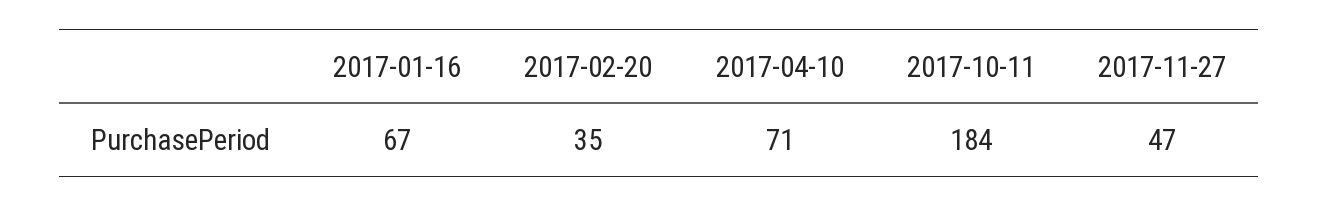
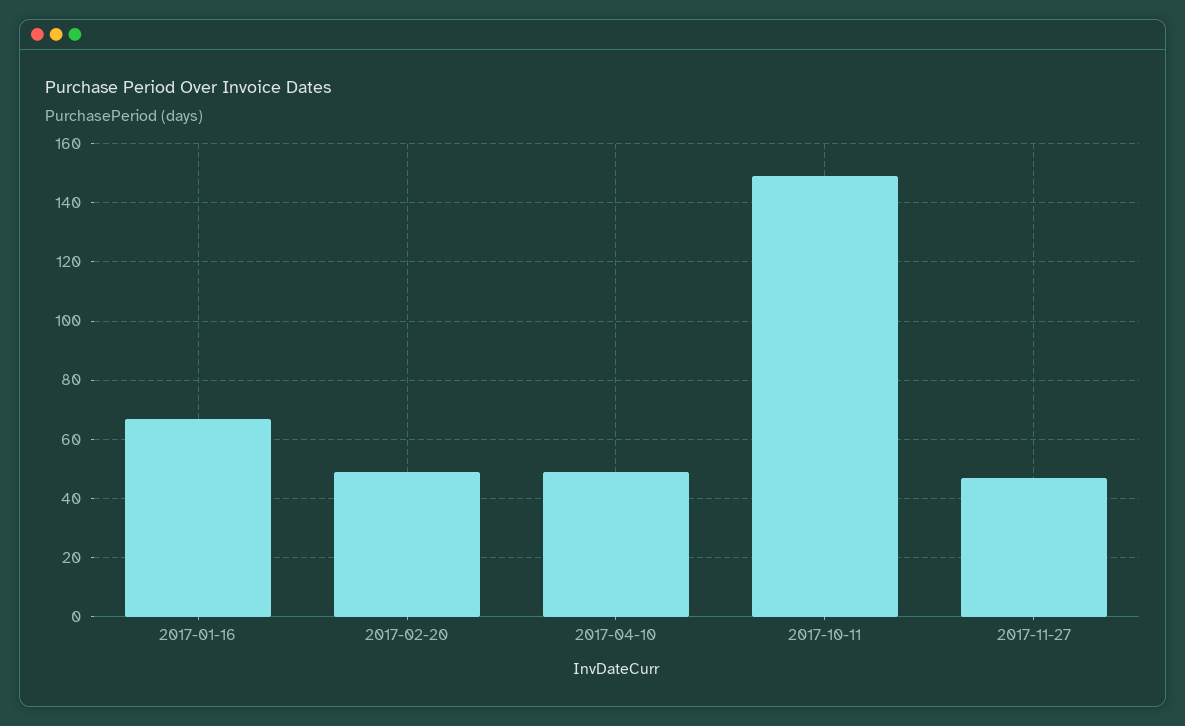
2017-02-20: 35 -> 50
2017-04-10: 71 -> 50
2017-10-11: 184 -> 150

